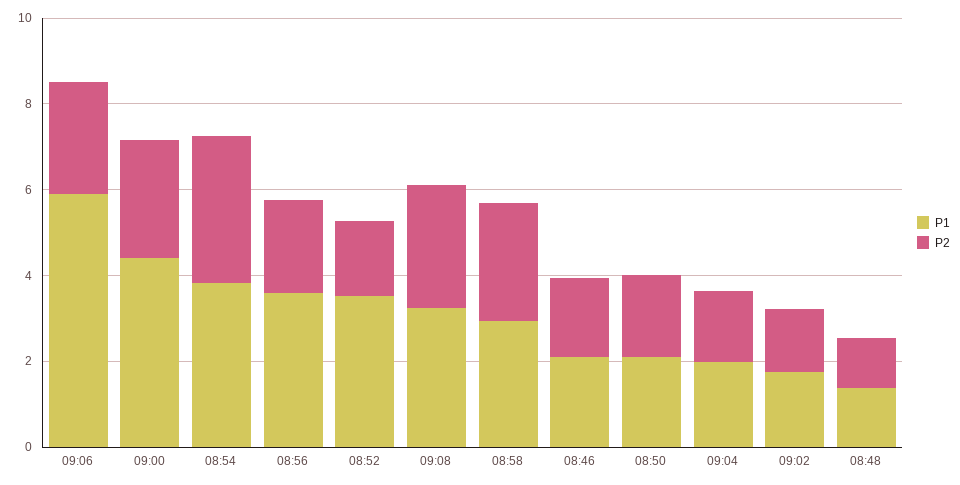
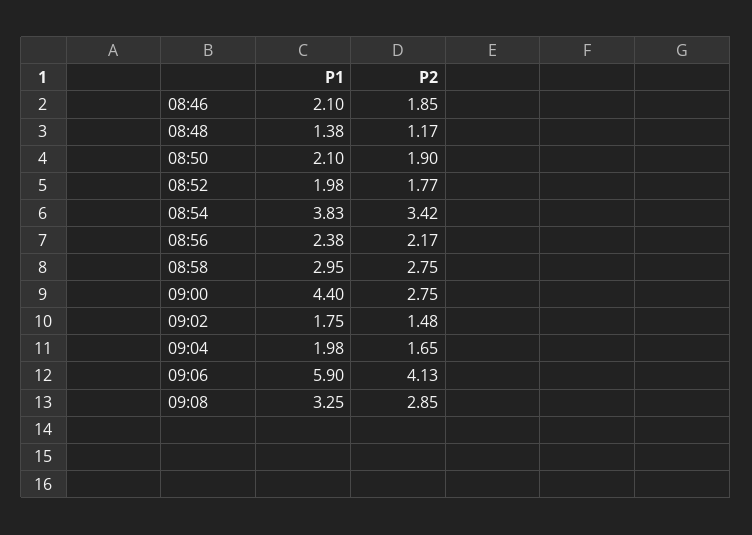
P2, 09:06: 2.5 -> 4.13
P1, 08:56: 3.5 -> 2.38
P1, 08:52: 3.5 -> 1.98

